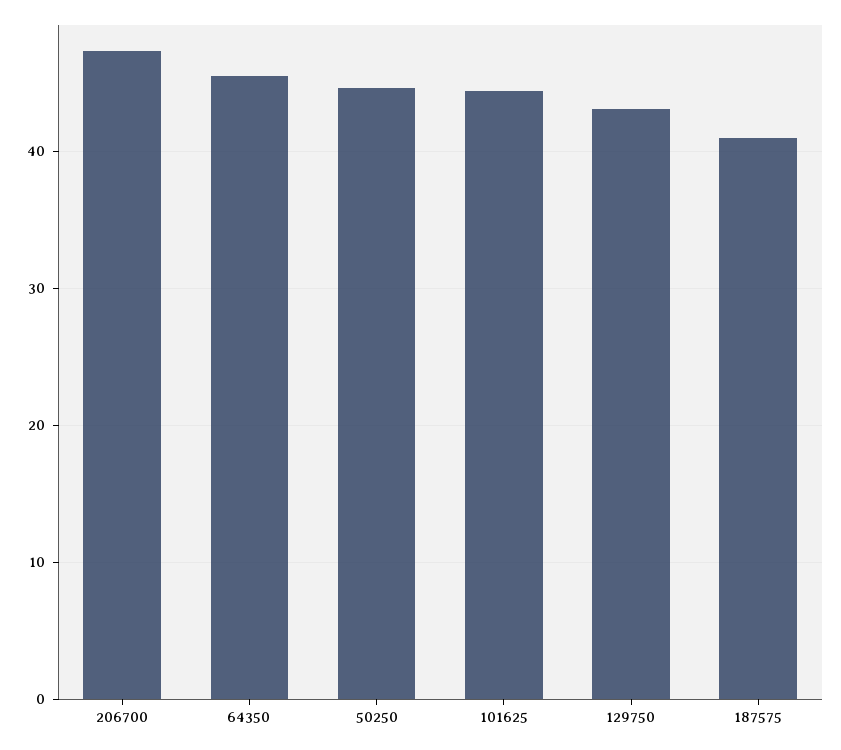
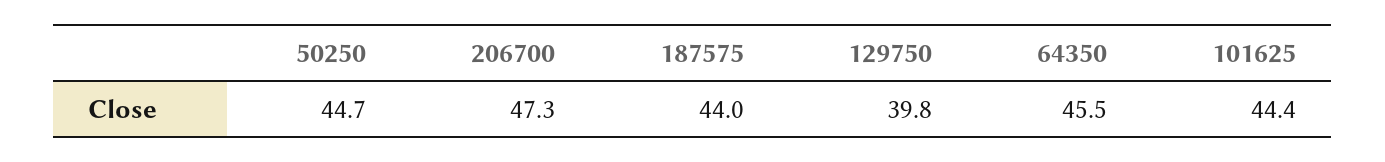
129750: 43 -> 39.8
187575: 41 -> 44

